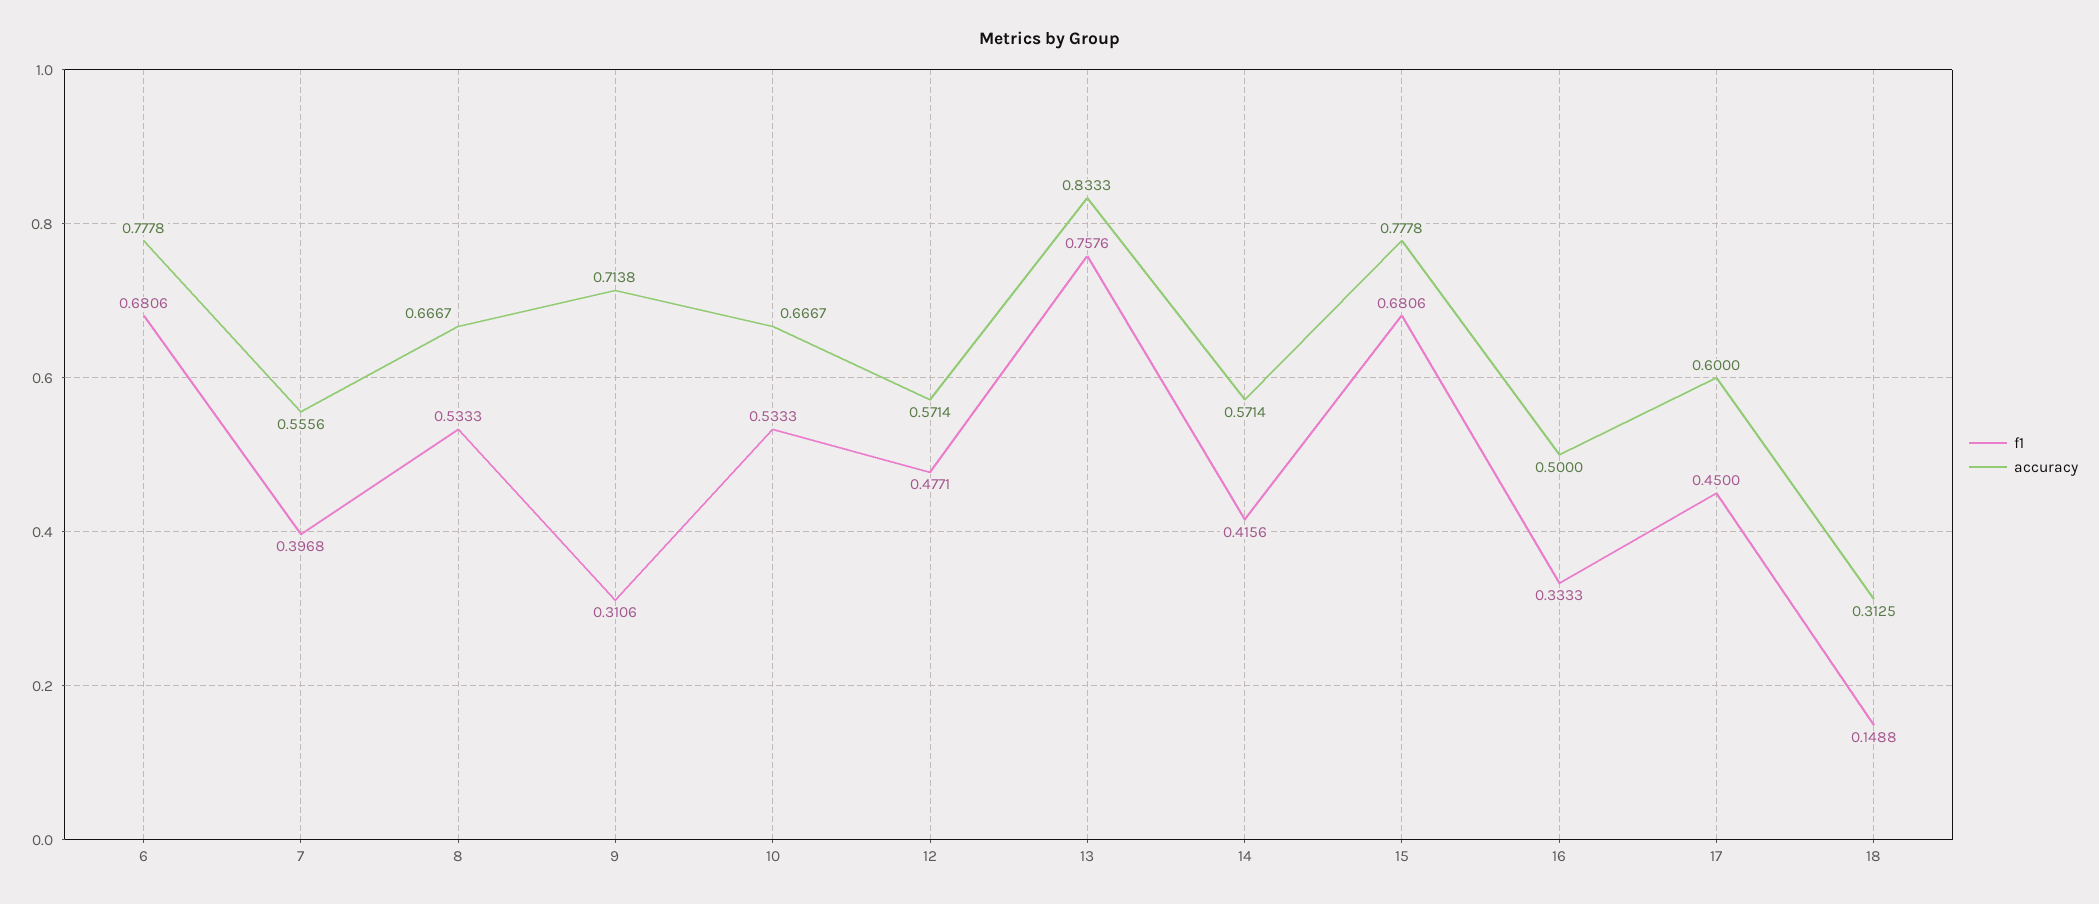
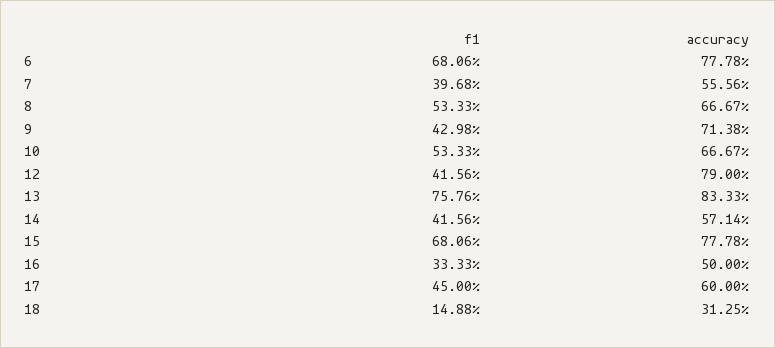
f1, 9: 0.3106 -> 0.4298
f1, 12: 0.4771 -> 0.4156
accuracy, 12: 0.5714 -> 0.79

